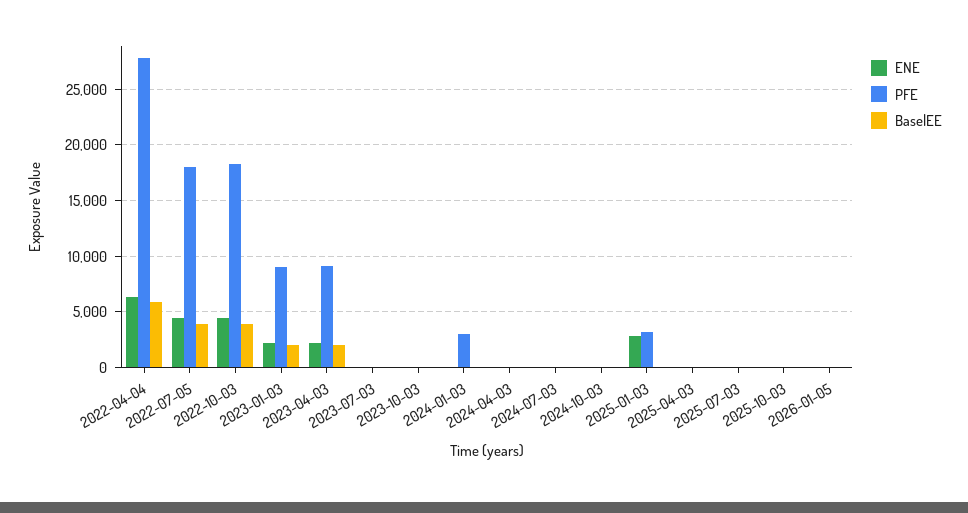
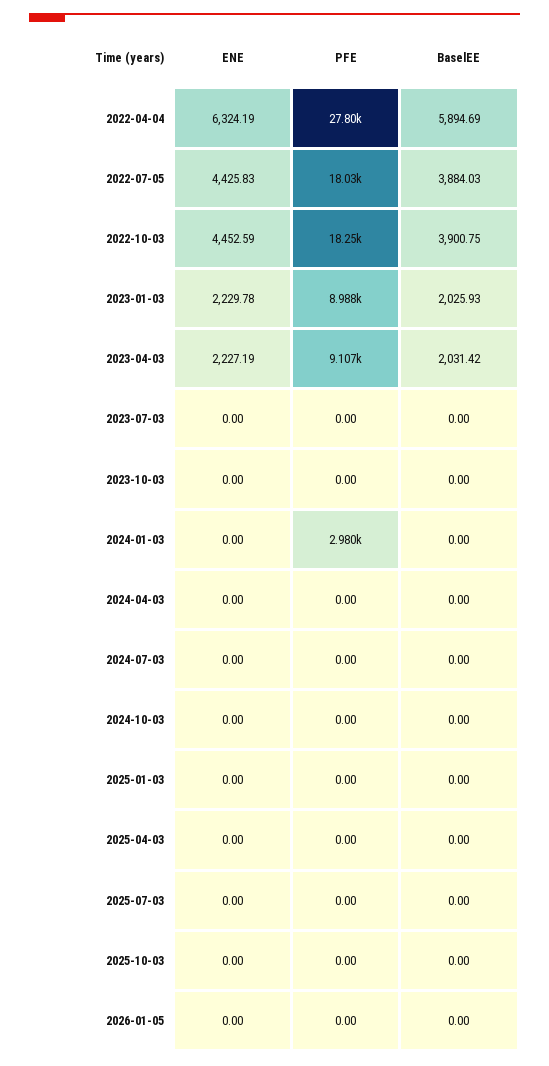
ENE, 2025-01-03: 3000 -> 0
PFE, 2025-01-03: 3000 -> 0

